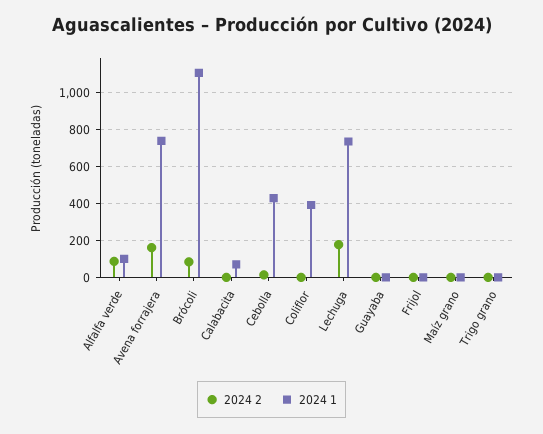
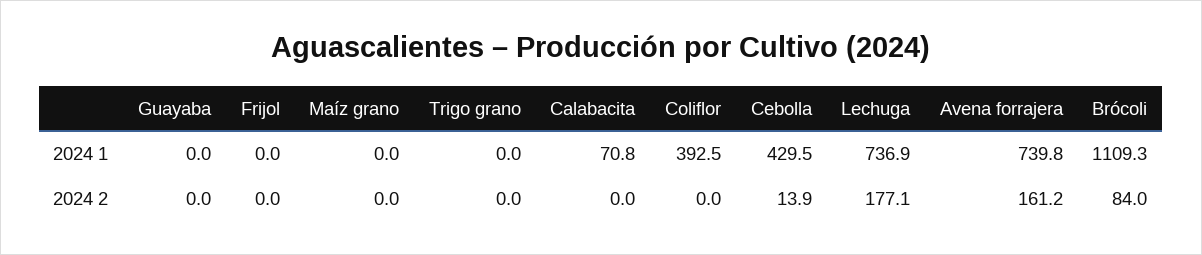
2024 2, Alfalfa verde: 100 -> none
2024 1, Alfalfa verde: 100 -> none

